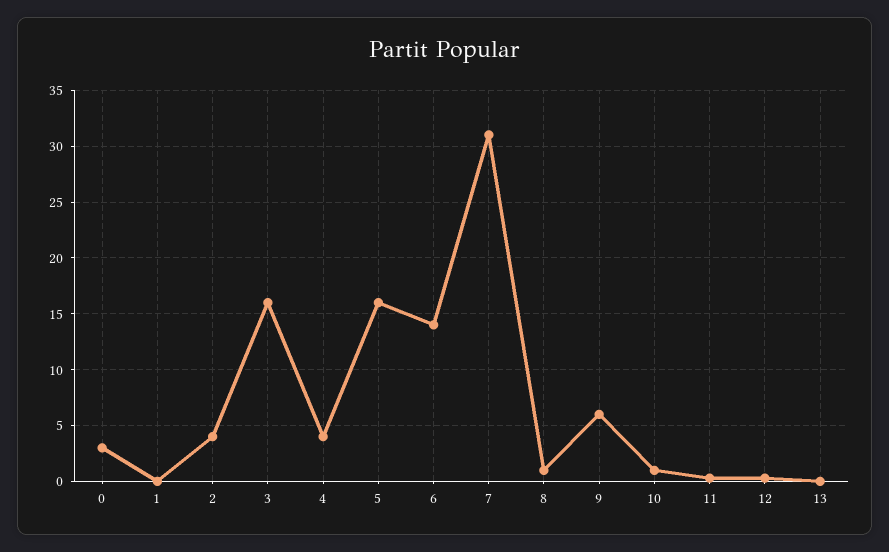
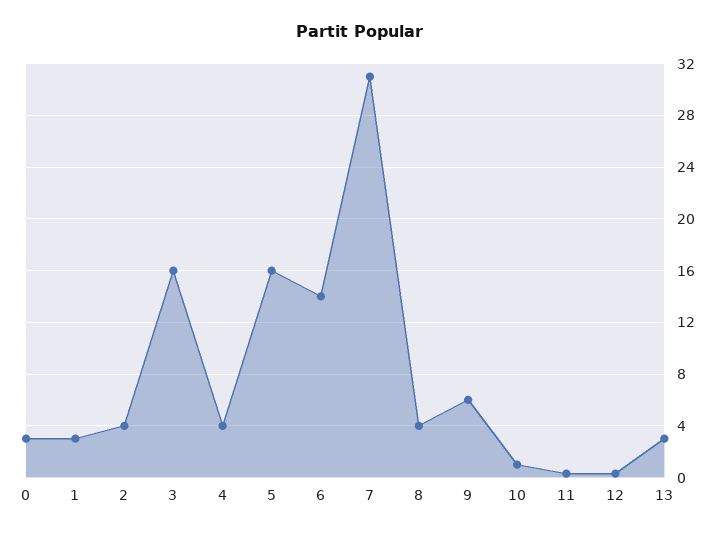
1: 0 -> 3
8: 1 -> 4
13: 0 -> 3

